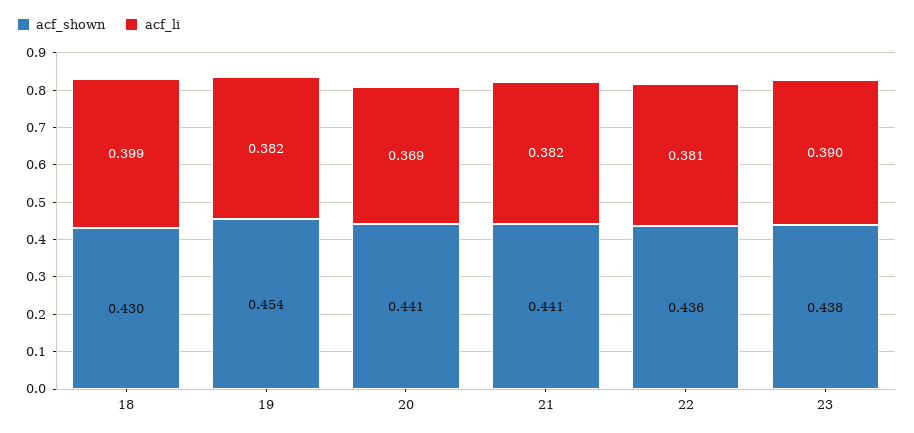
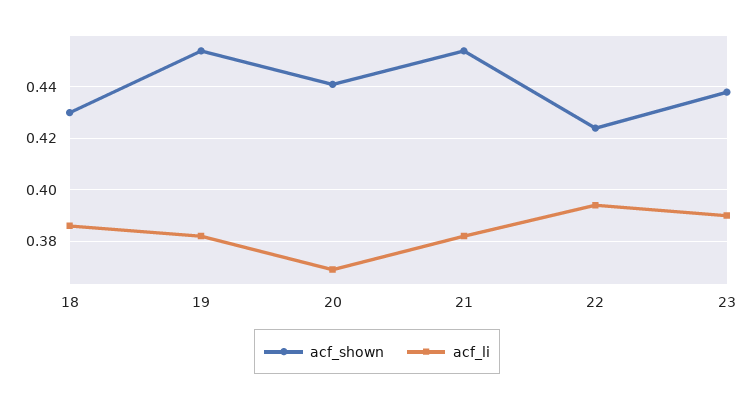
acf_li, 18: 0.399 -> 0.385
acf_shown, 21: 0.441 -> 0.455
acf_shown, 22: 0.436 -> 0.425
acf_li, 22: 0.381 -> 0.395

